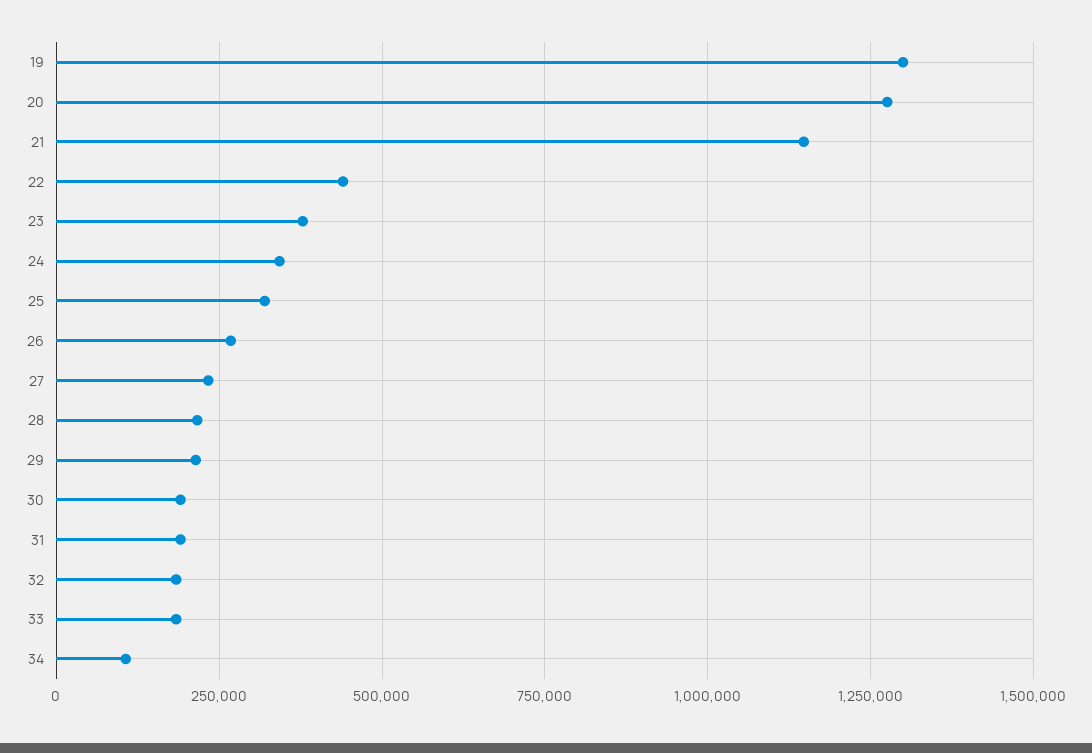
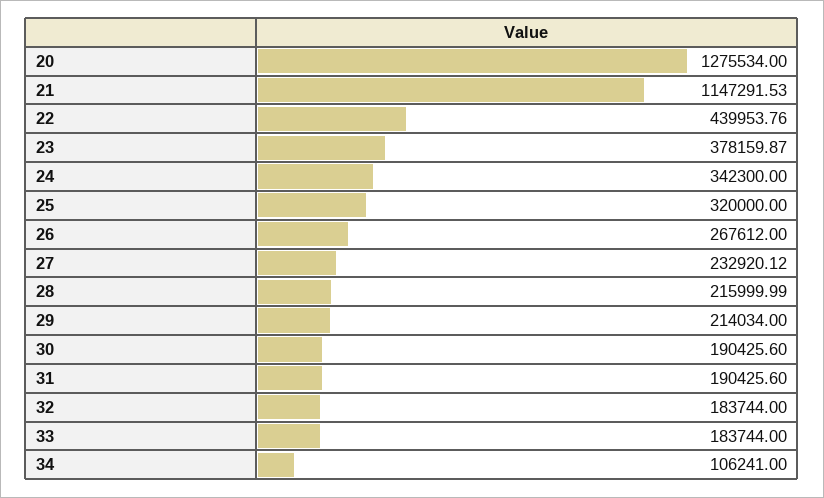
19: 1300000 -> none

